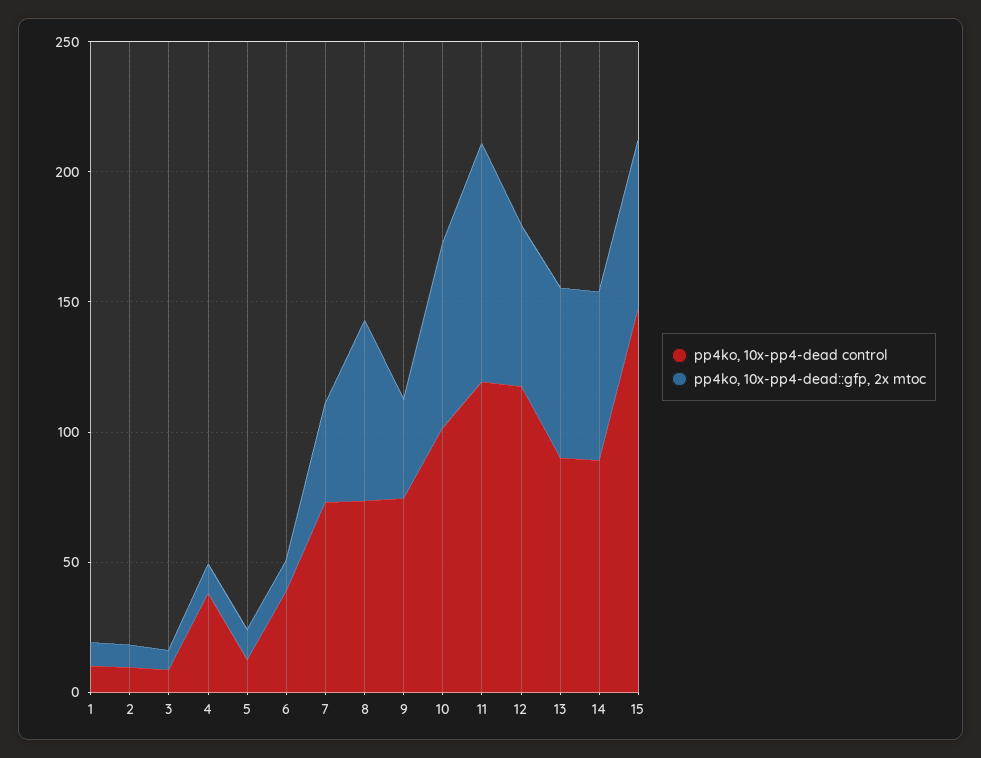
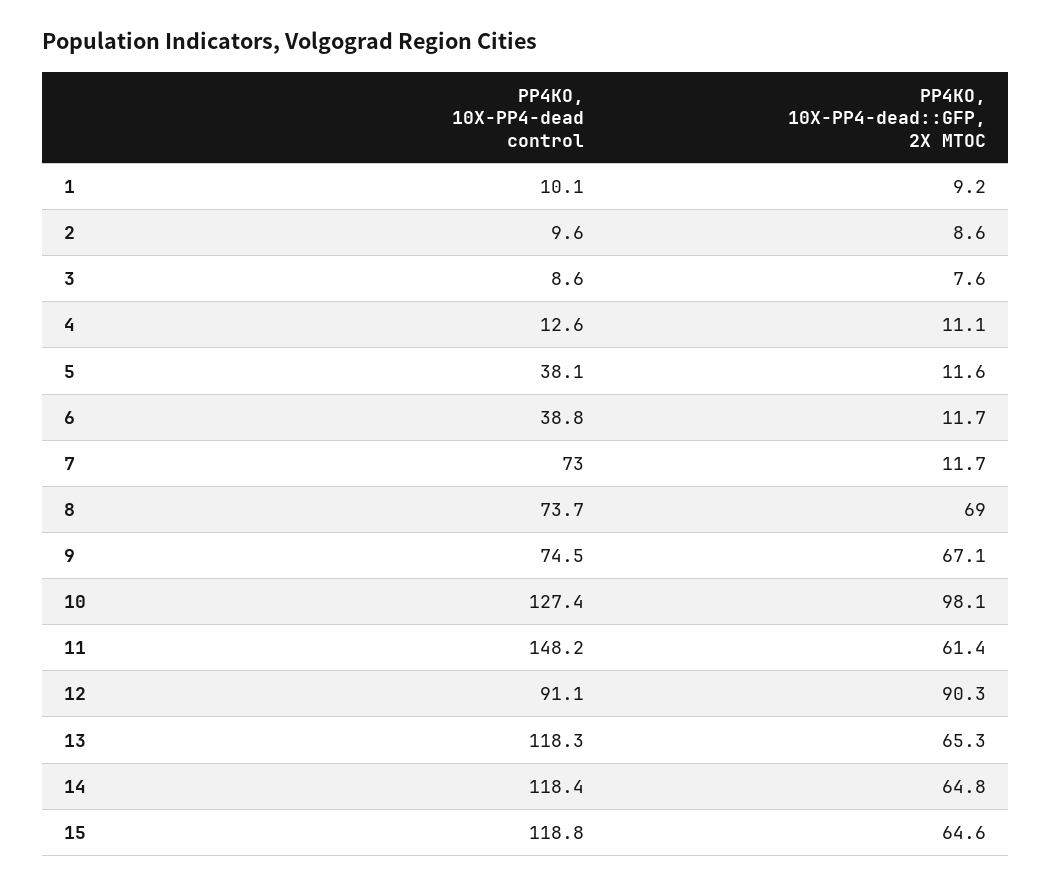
pp4ko, 10x-pp4-dead control, 4: 40 -> 12.6
pp4ko, 10x-pp4-dead control, 5: 10 -> 38.1
pp4ko, 10x-pp4-dead::gfp, 2x mtoc, 7: 40 -> 11.7
pp4ko, 10x-pp4-dead::gfp, 2x mtoc, 9: 40 -> 67.1
pp4ko, 10x-pp4-dead control, 10: 100 -> 127.4
pp4ko, 10x-pp4-dead::gfp, 2x mtoc, 10: 70 -> 98.1
pp4ko, 10x-pp4-dead control, 11: 120 -> 148.2
pp4ko, 10x-pp4-dead::gfp, 2x mtoc, 11: 90 -> 61.4
pp4ko, 10x-pp4-dead control, 12: 120 -> 91.1
pp4ko, 10x-pp4-dead::gfp, 2x mtoc, 12: 60 -> 90.3
pp4ko, 10x-pp4-dead control, 13: 90 -> 118.3
pp4ko, 10x-pp4-dead control, 14: 90 -> 118.4
pp4ko, 10x-pp4-dead control, 15: 150 -> 118.8

